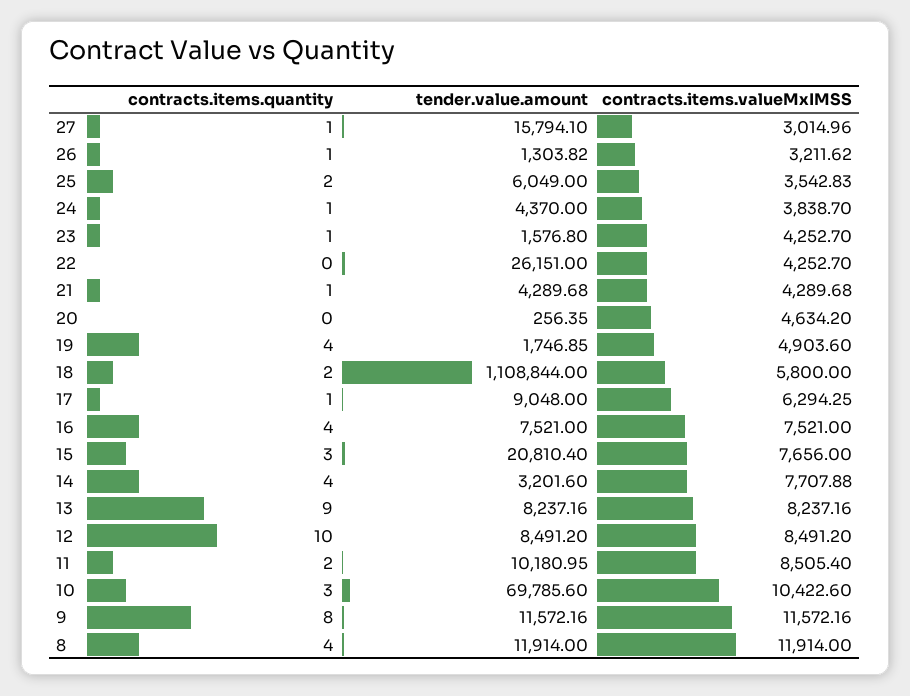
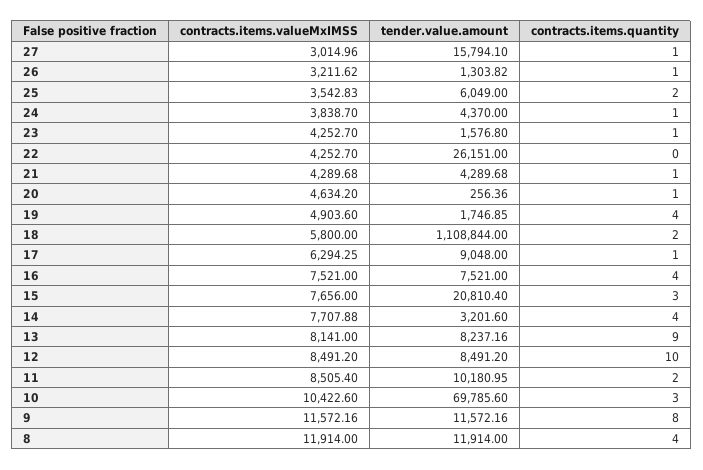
contracts.items.quantity, 20: 0 -> 1
tender.value.amount, 20: 256.35 -> 256.36
contracts.items.valueMxIMSS, 13: 8237.16 -> 8141

